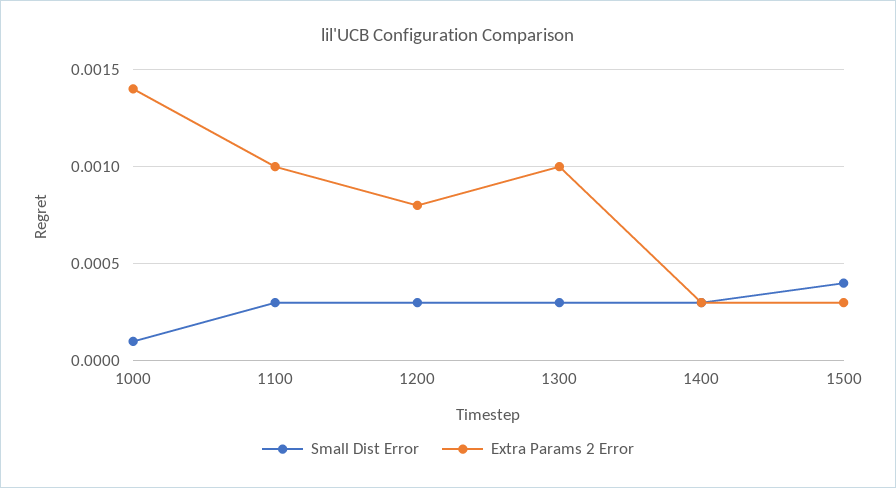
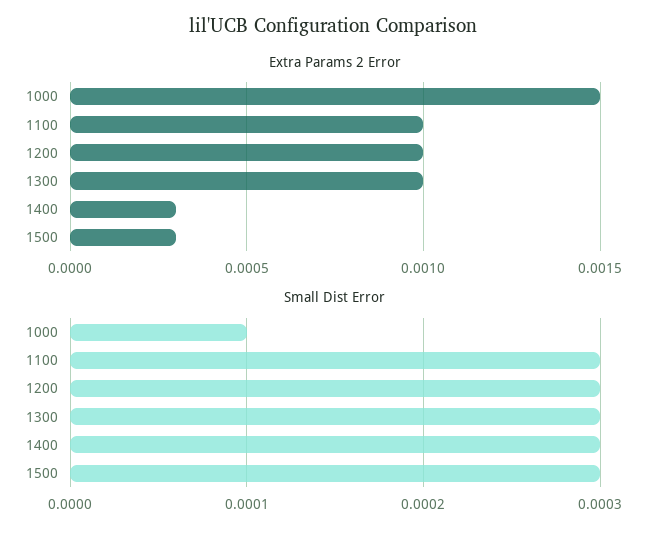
Extra Params 2 Error, 1000: 0.0014 -> 0.0015
Extra Params 2 Error, 1200: 0.0008 -> 0.001
Small Dist Error, 1500: 0.0004 -> 0.0003

